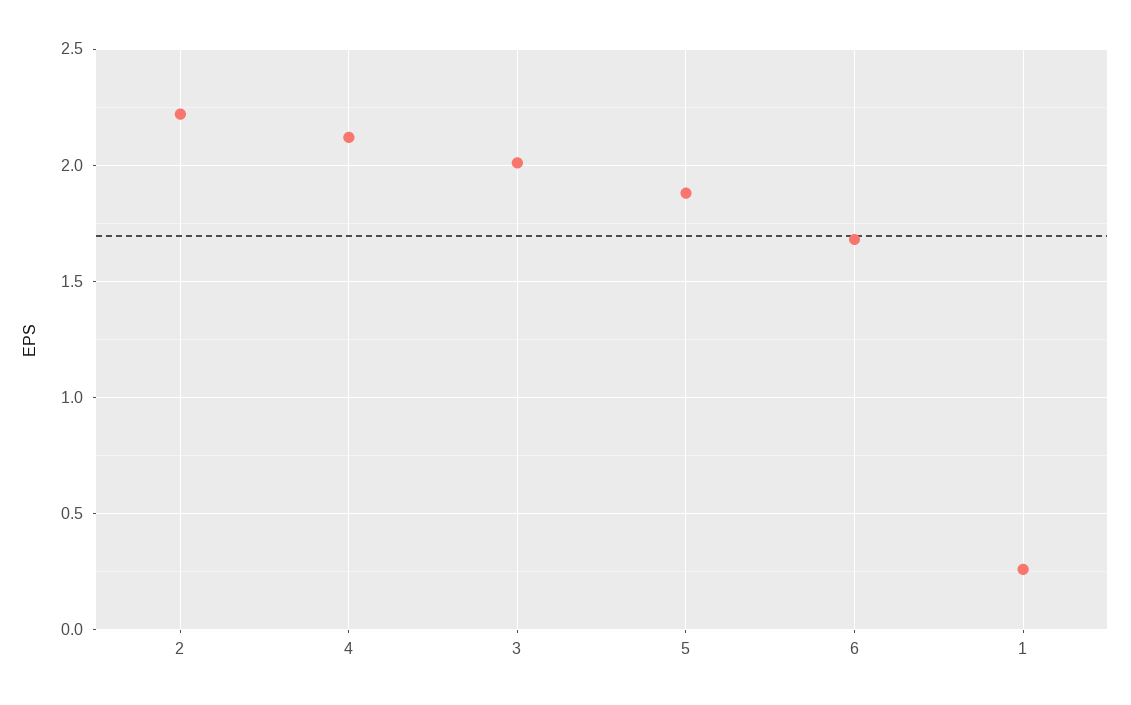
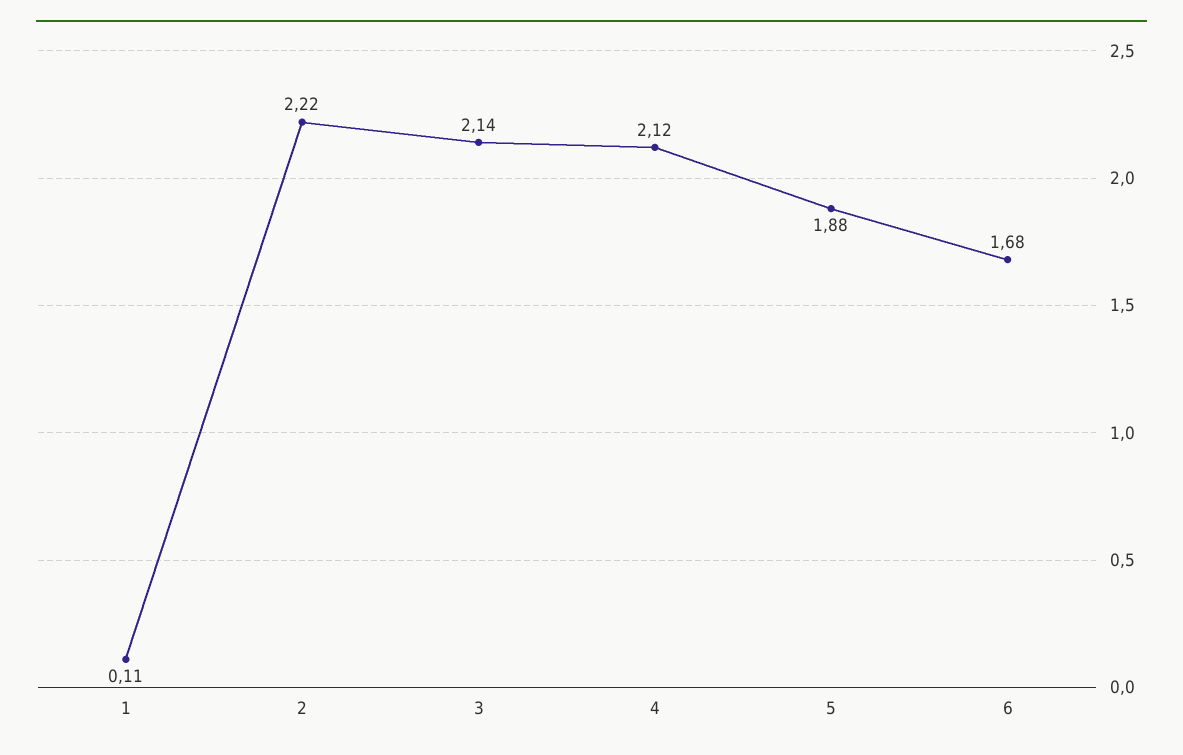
3: 2 -> 2.14
1: 0.25 -> 0.11

